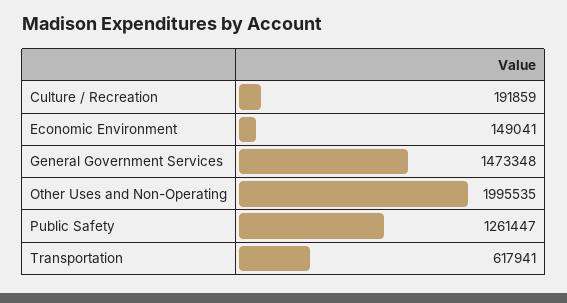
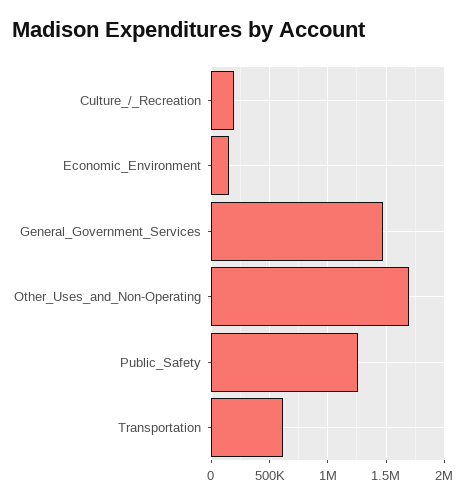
Other Uses and Non-Operating: 1995535 -> 1700000

